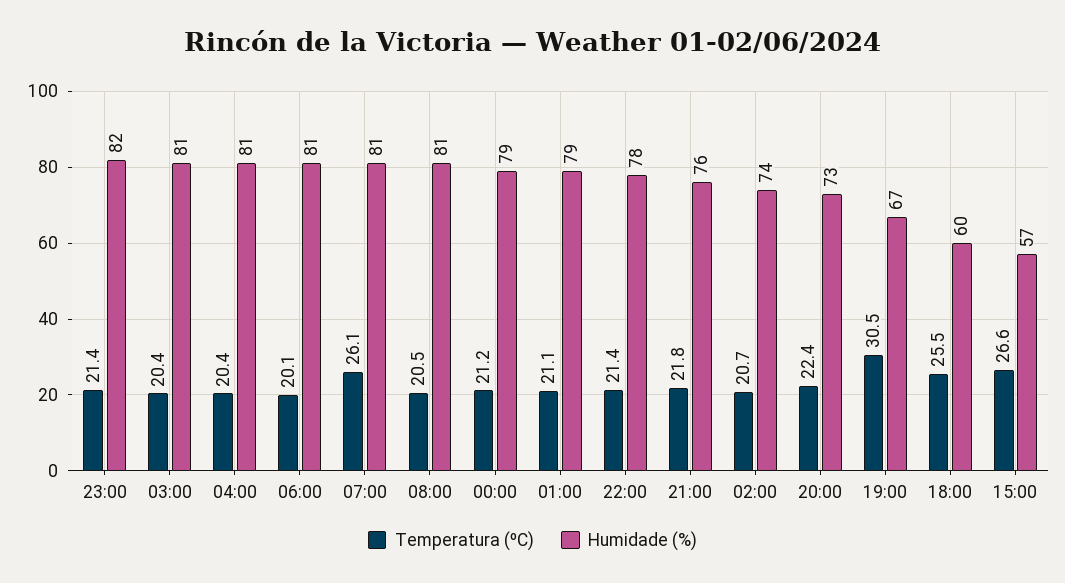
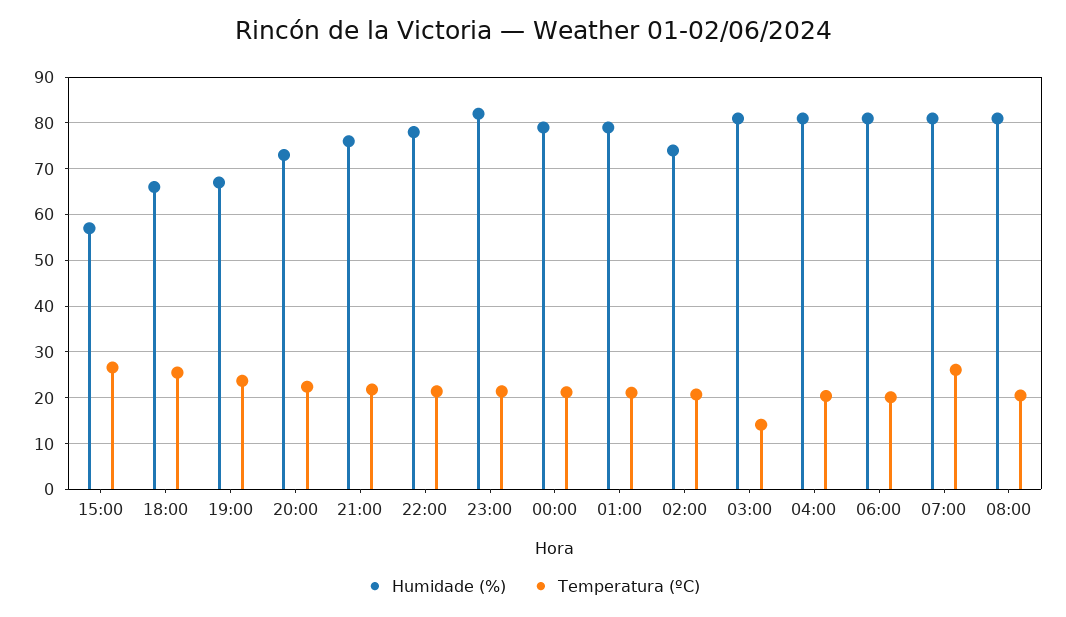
Temperatura (ºC), 03:00: 20.4 -> 14
Temperatura (ºC), 19:00: 30.5 -> 24
Humidade (%), 18:00: 60 -> 66

